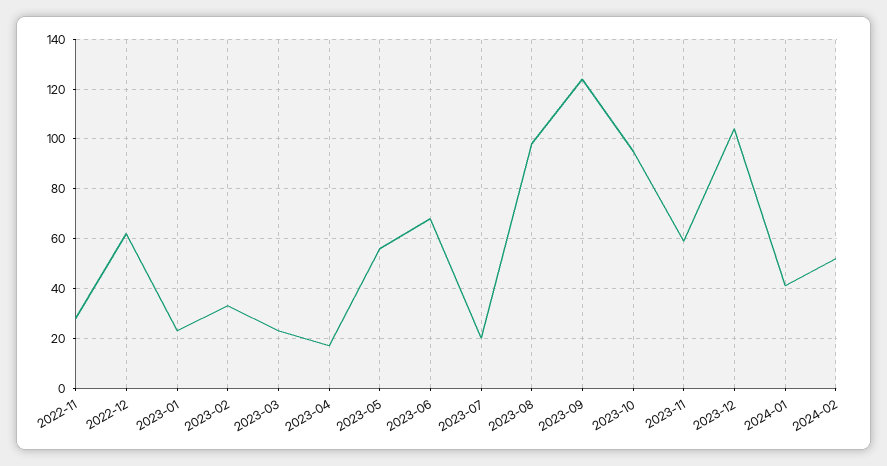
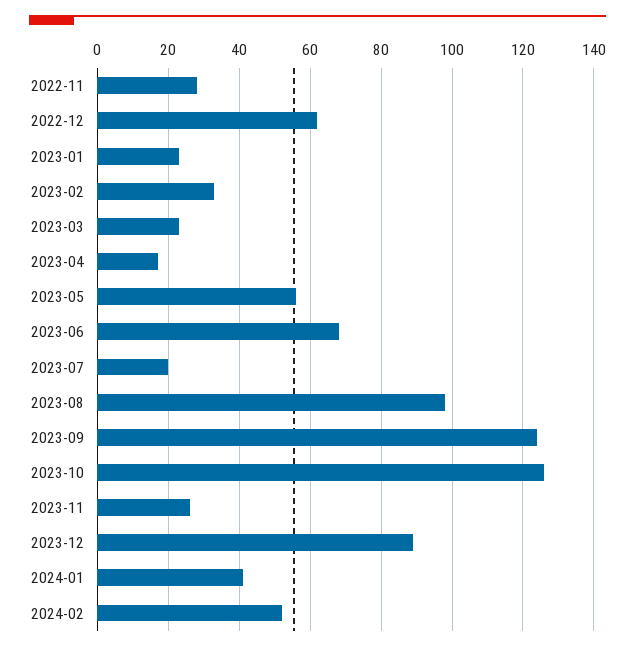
2023-10: 95 -> 125
2023-11: 60 -> 25
2023-12: 105 -> 90

